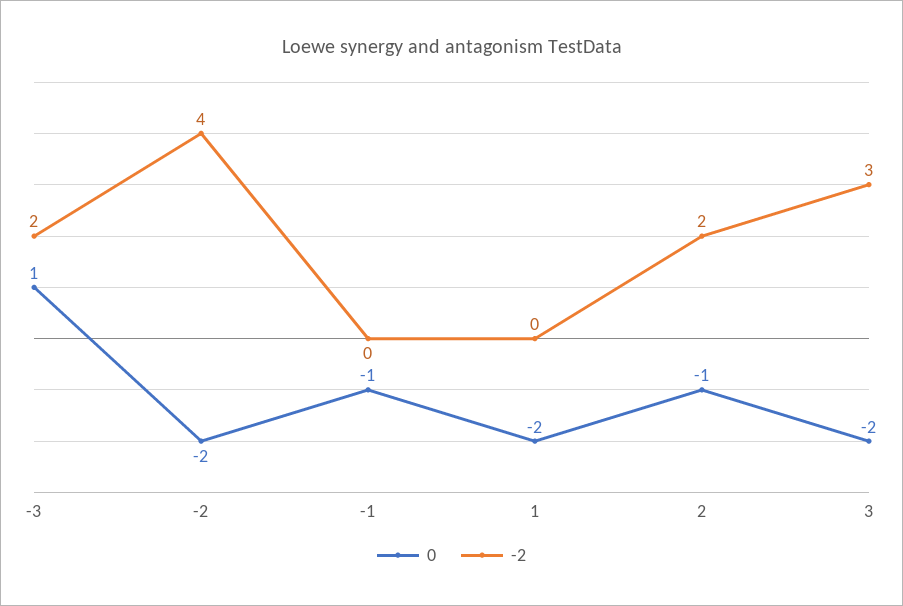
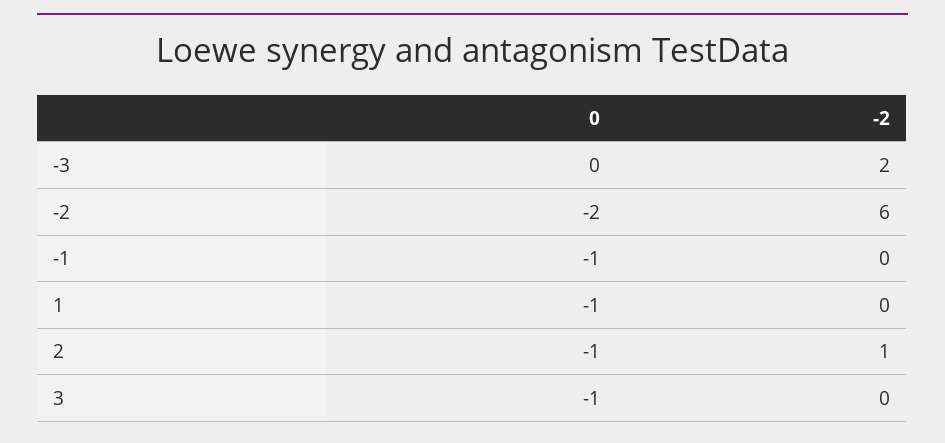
0, -3: 1 -> 0
-2, -2: 4 -> 6
0, 1: -2 -> -1
-2, 2: 2 -> 1
0, 3: -2 -> -1
-2, 3: 3 -> 0

